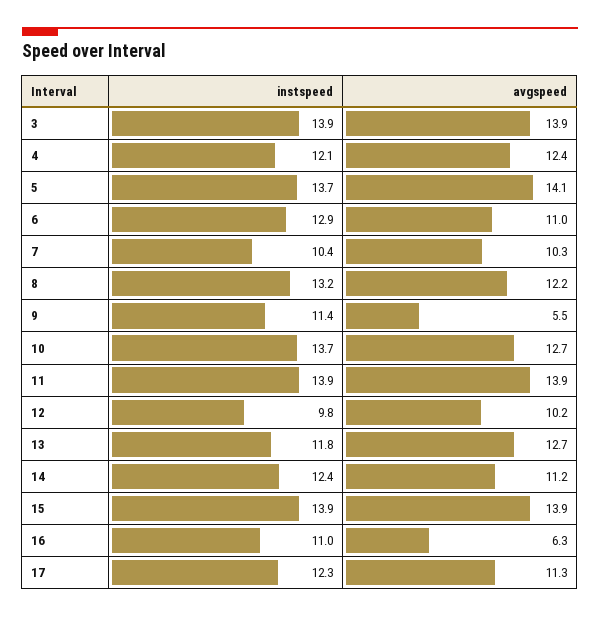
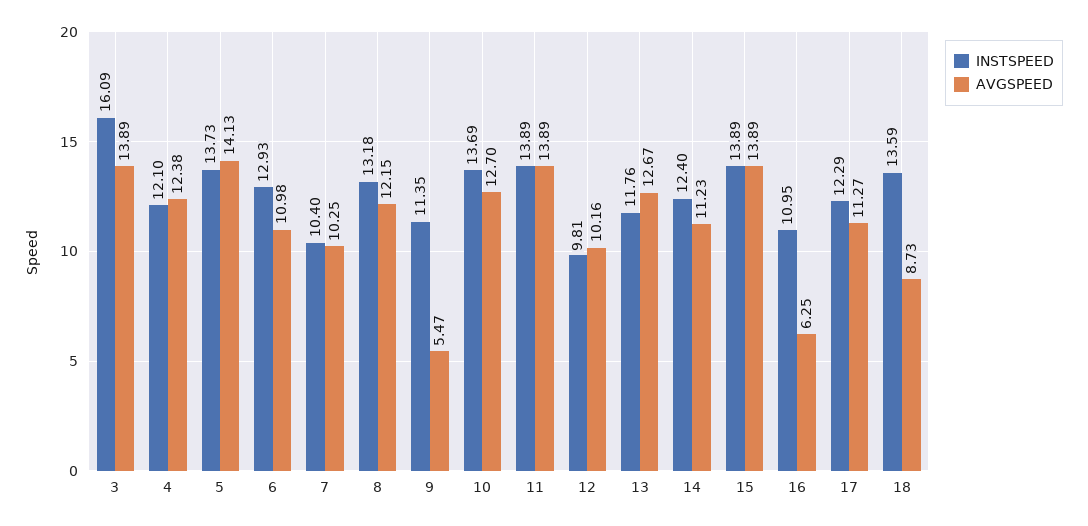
instspeed, 3: 13.9 -> 16.09
instspeed, 18: none -> 13.59
avgspeed, 18: none -> 8.73

